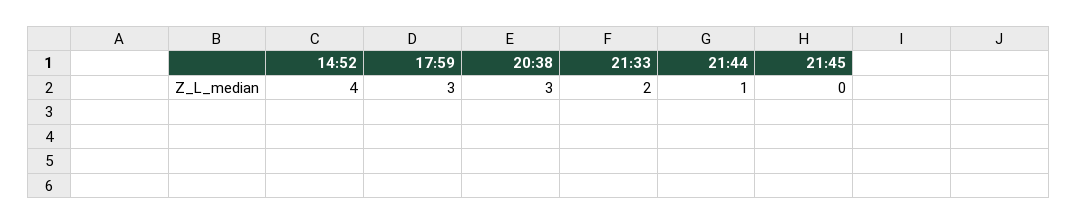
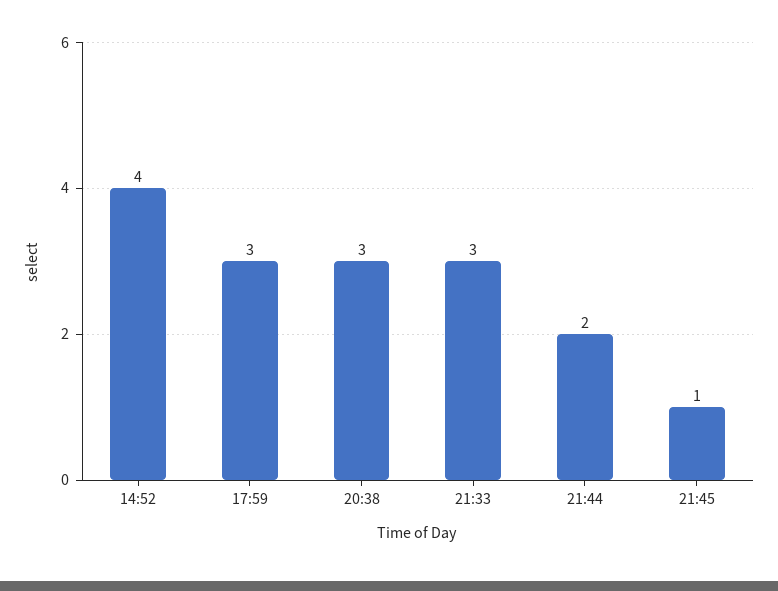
21:33: 2 -> 3
21:44: 1 -> 2
21:45: 0 -> 1

